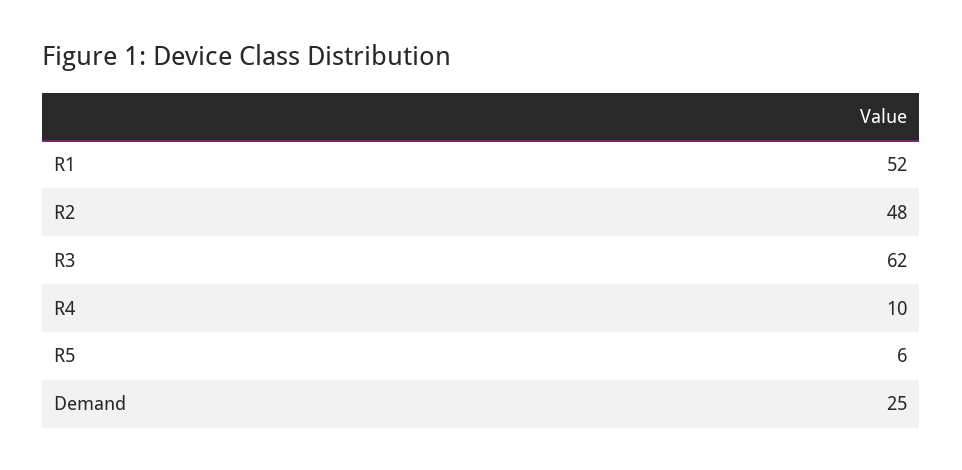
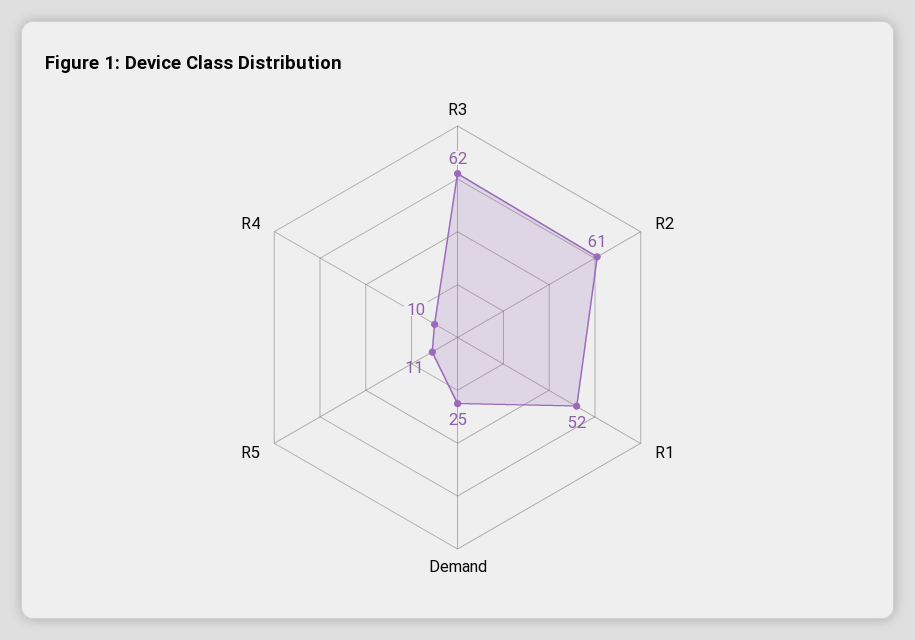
R2: 48 -> 61
R5: 6 -> 11

